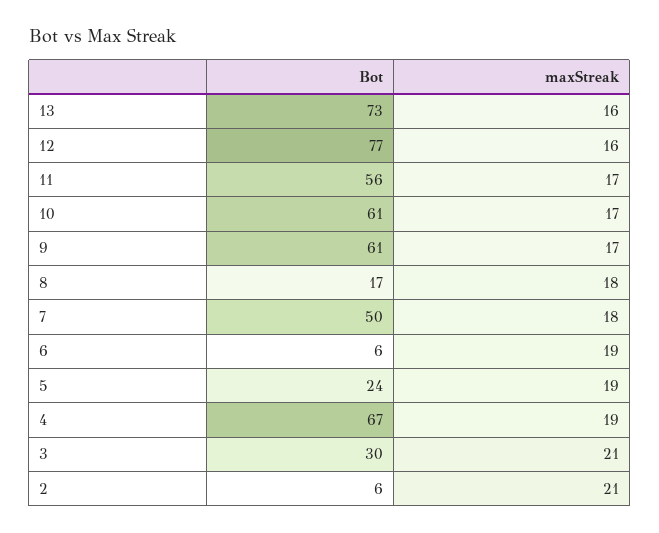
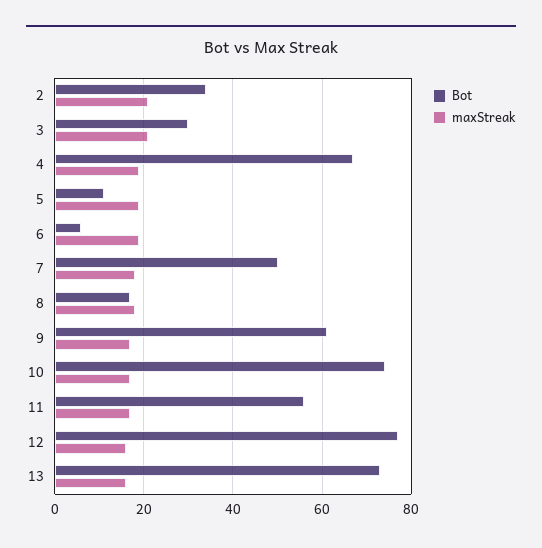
Bot, 10: 61 -> 75
Bot, 5: 24 -> 10
Bot, 2: 6 -> 35

